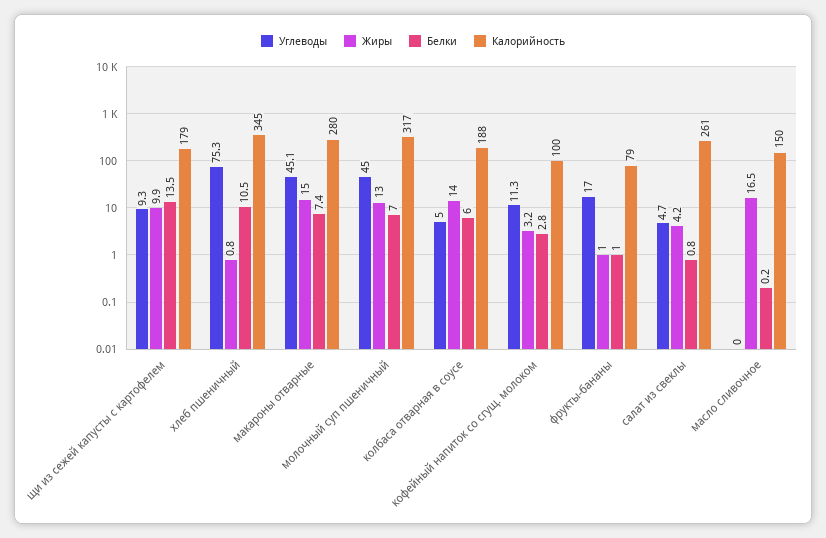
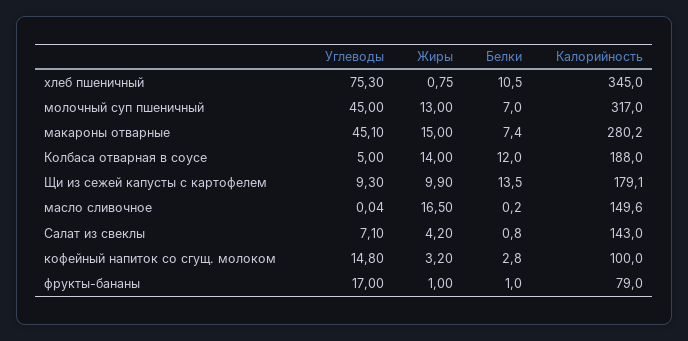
Белки, колбаса отварная в соусе: 6 -> 12
Углеводы, кофейный напиток со сгущ. молоком: 11.3 -> 14.8
Углеводы, салат из свеклы: 4.7 -> 7.1
Калорийность, салат из свеклы: 261 -> 143

